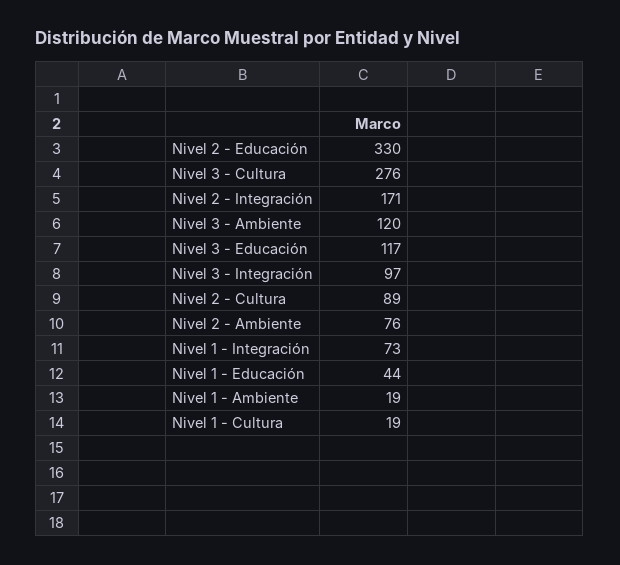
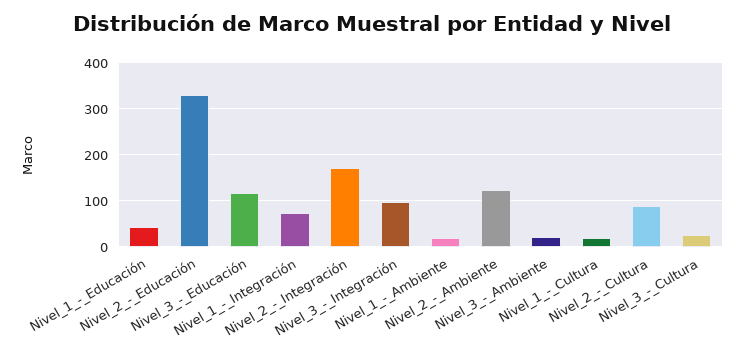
Nivel 3 - Cultura: 276 -> 20
Nivel 3 - Ambiente: 120 -> 20
Nivel 2 - Ambiente: 76 -> 120

